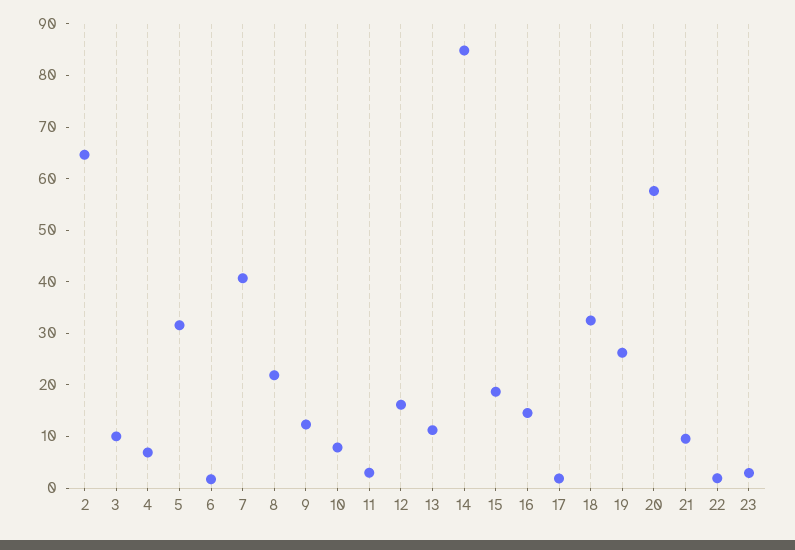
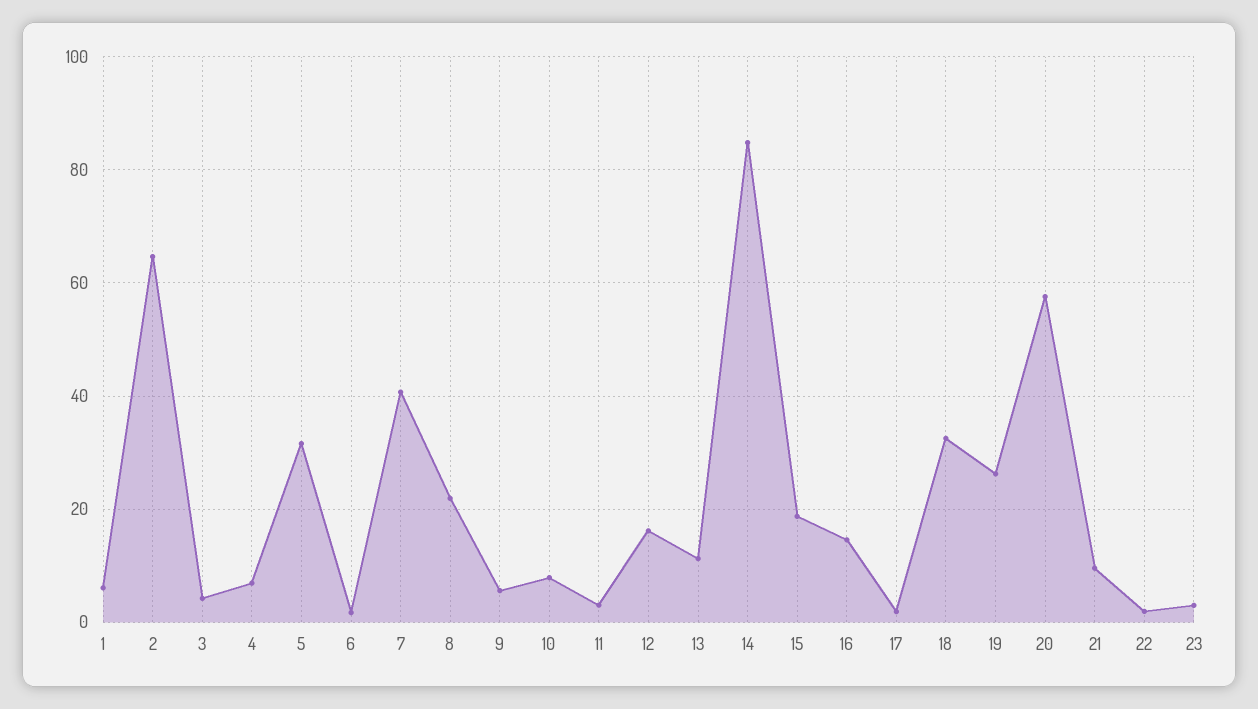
3: 10 -> 4
9: 12 -> 6
1: none -> 6

